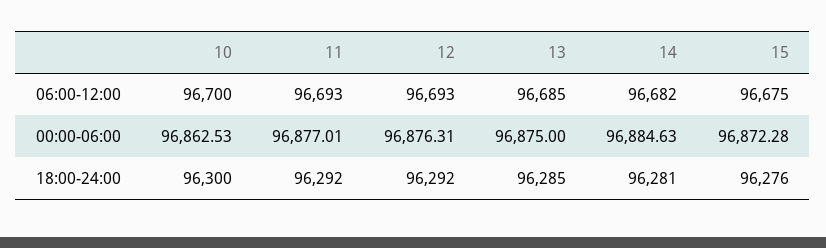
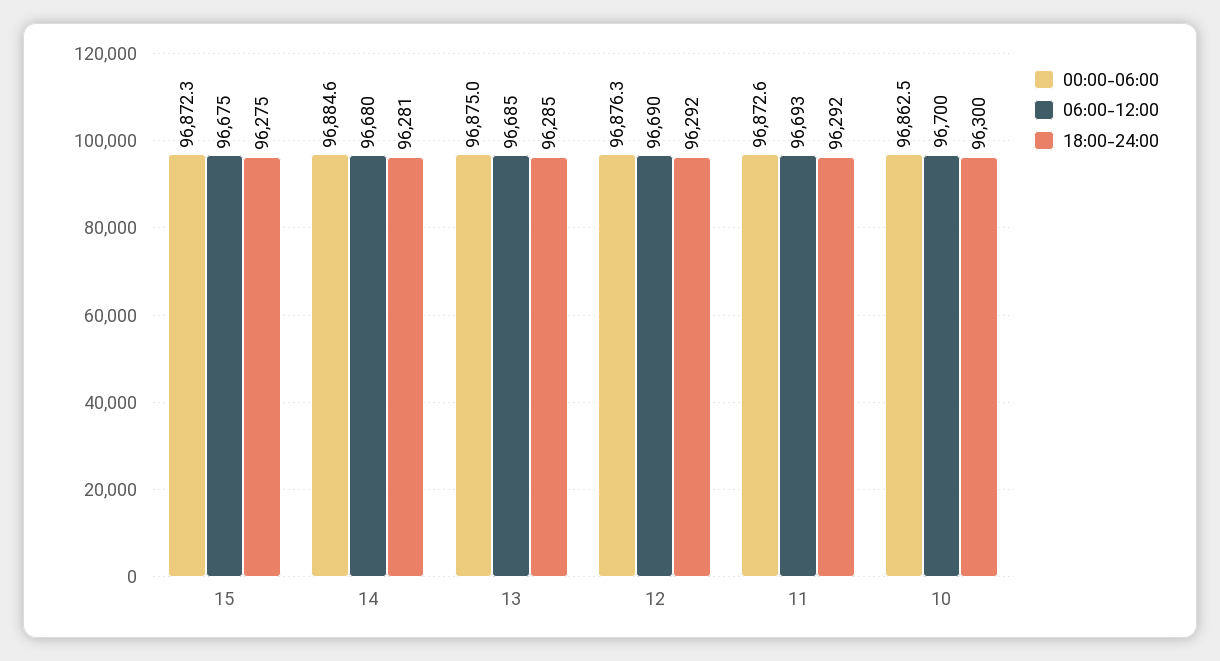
06:00-12:00, 12: 96693 -> 96690
06:00-12:00, 14: 96682 -> 96680
00:00-06:00, 11: 96877.01 -> 96872.6
18:00-24:00, 15: 96276 -> 96275

